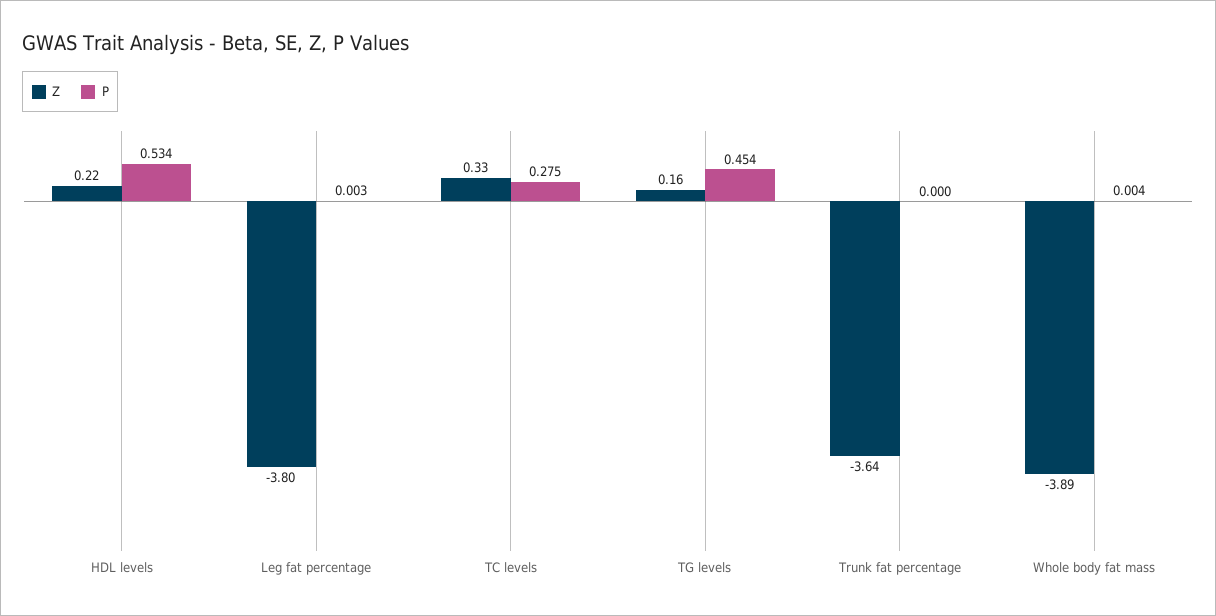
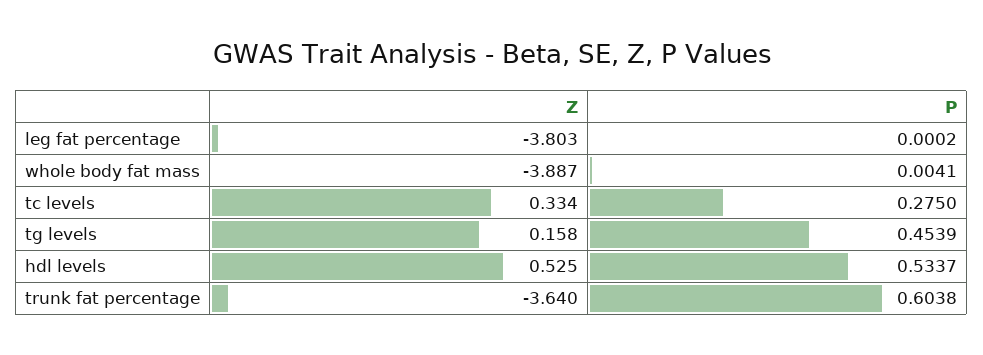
Z, HDL levels: 0.22 -> 0.525
P, Leg fat percentage: 0.003 -> 0.0002
P, Trunk fat percentage: 0 -> 0.6038

